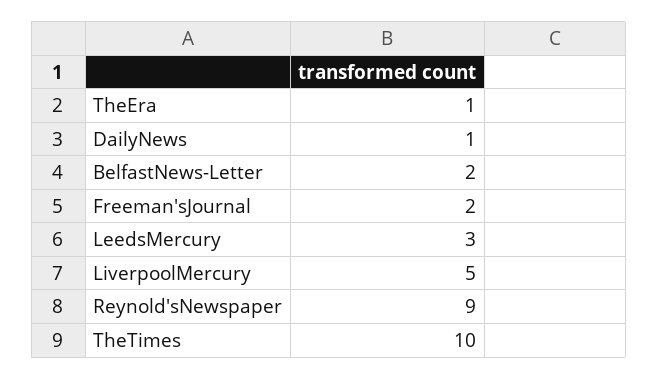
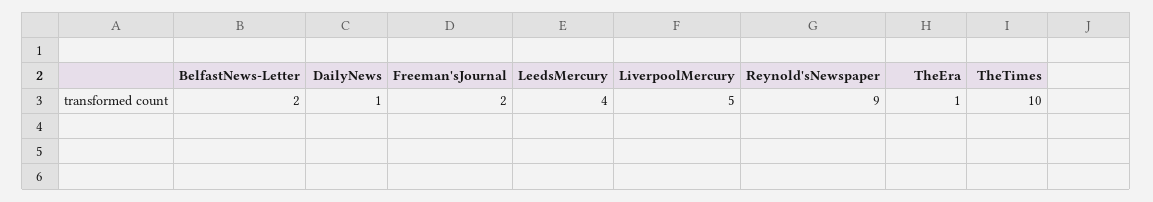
LeedsMercury: 3 -> 4

